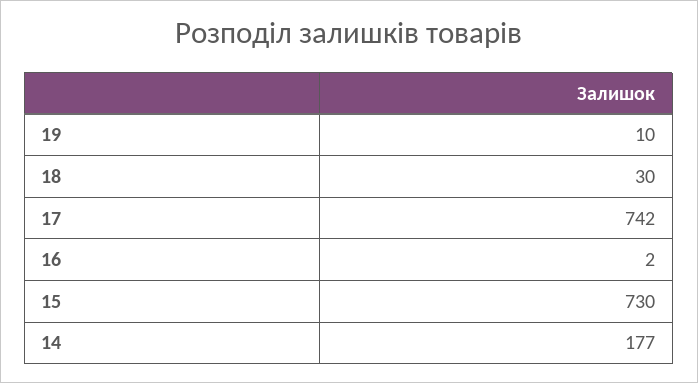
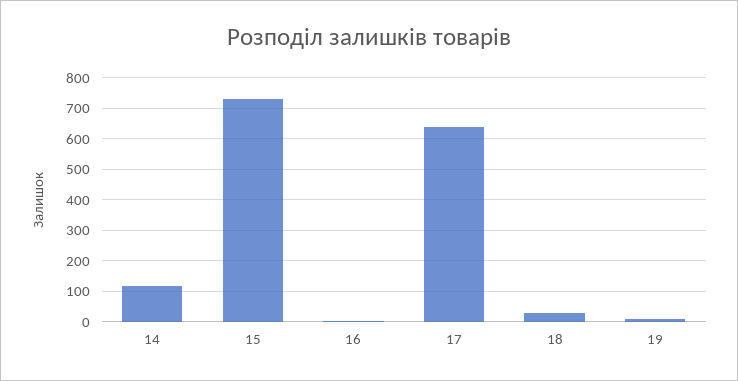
17: 742 -> 640
14: 177 -> 120

